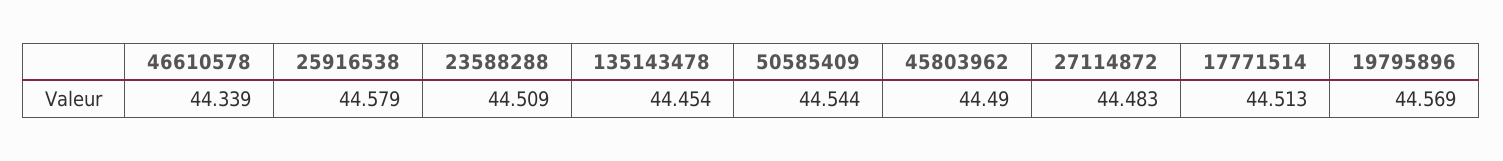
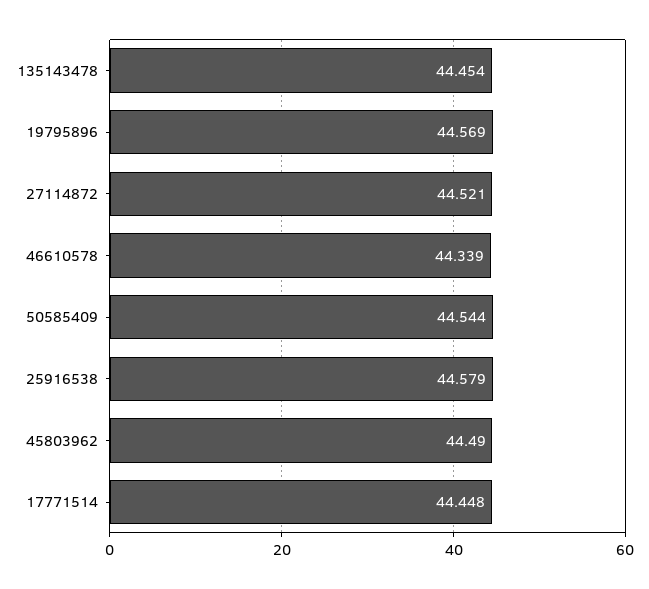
23588288: 44.509 -> none
27114872: 44.483 -> 44.521
17771514: 44.513 -> 44.448

